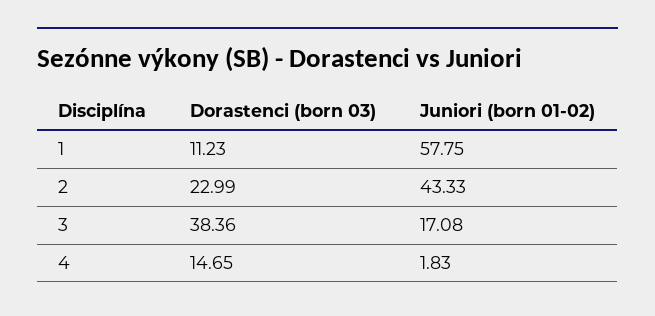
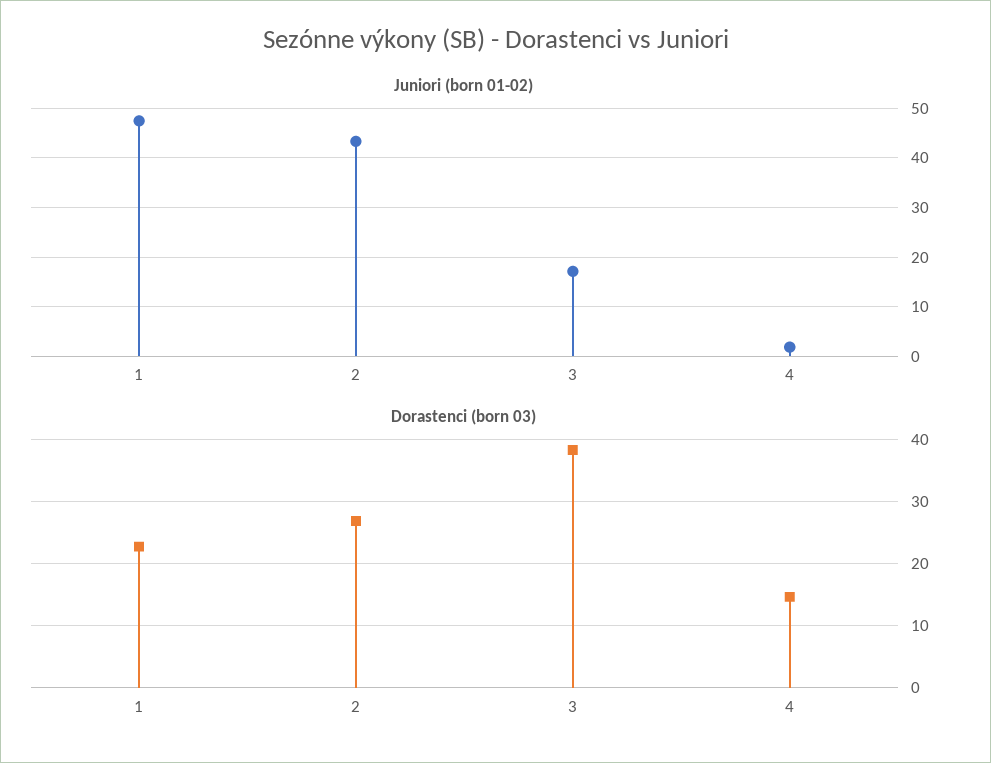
Dorastenci (born 03), 1: 11.23 -> 23
Juniori (born 01-02), 1: 57.75 -> 48
Dorastenci (born 03), 2: 22.99 -> 27

